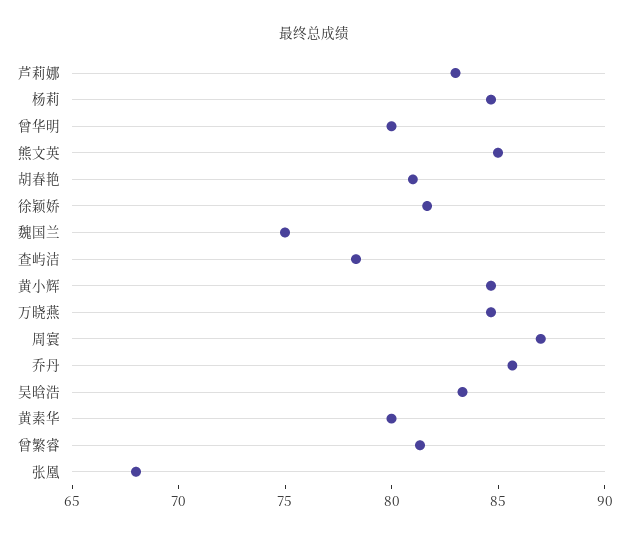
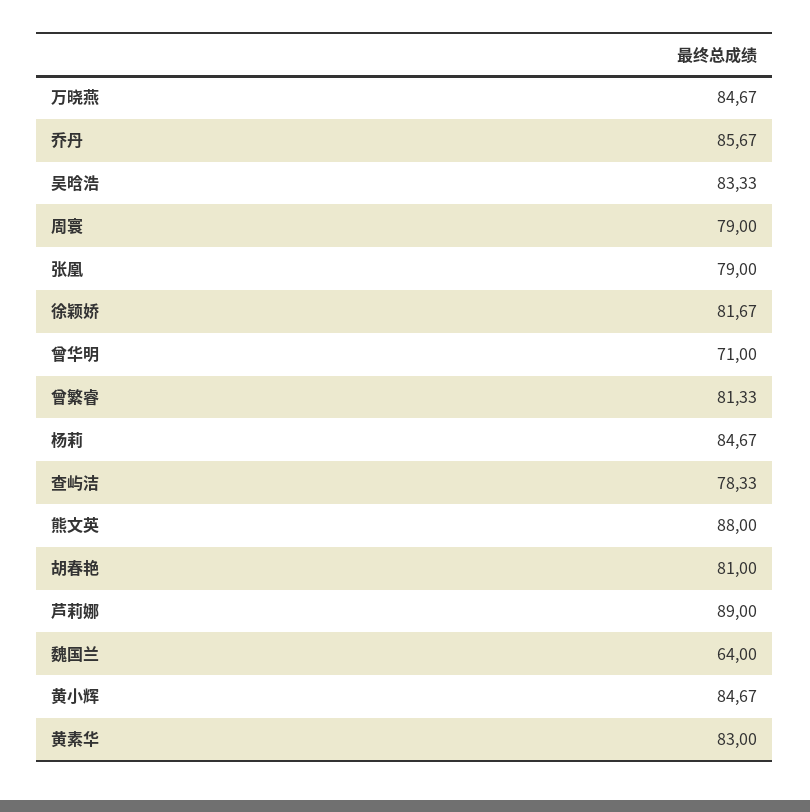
芦莉娜: 83 -> 89
曾华明: 80 -> 71
熊文英: 85 -> 88
魏国兰: 75 -> 64
周寰: 87 -> 79
黄素华: 80 -> 83
张凰: 68 -> 79

